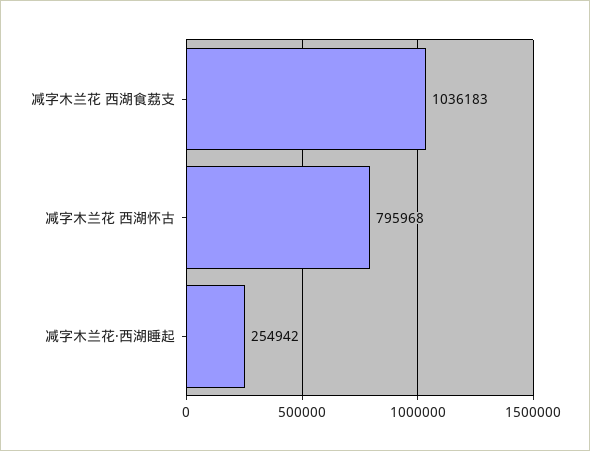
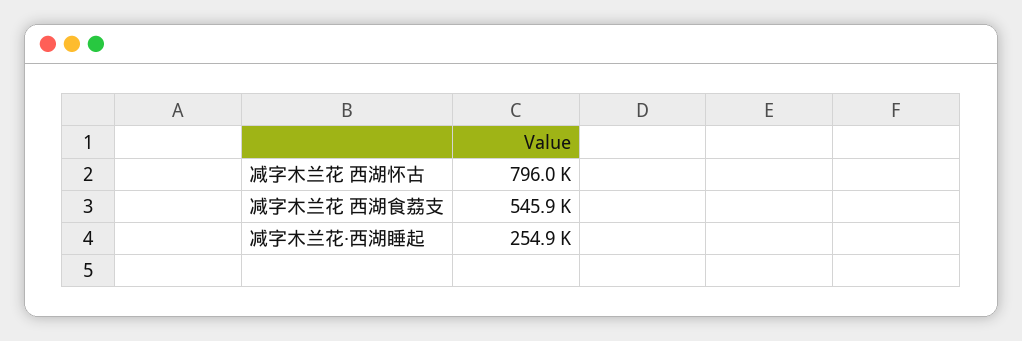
减字木兰花 西湖食荔支: 1036183 -> 545900

